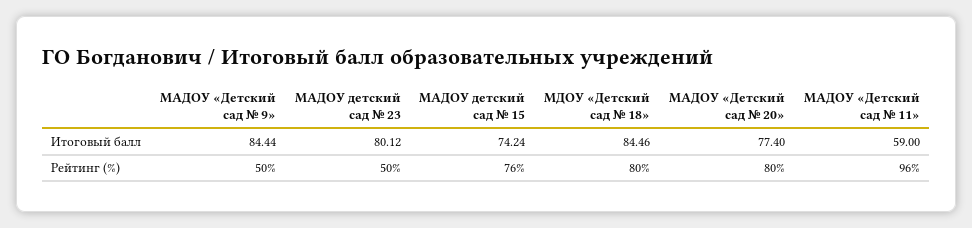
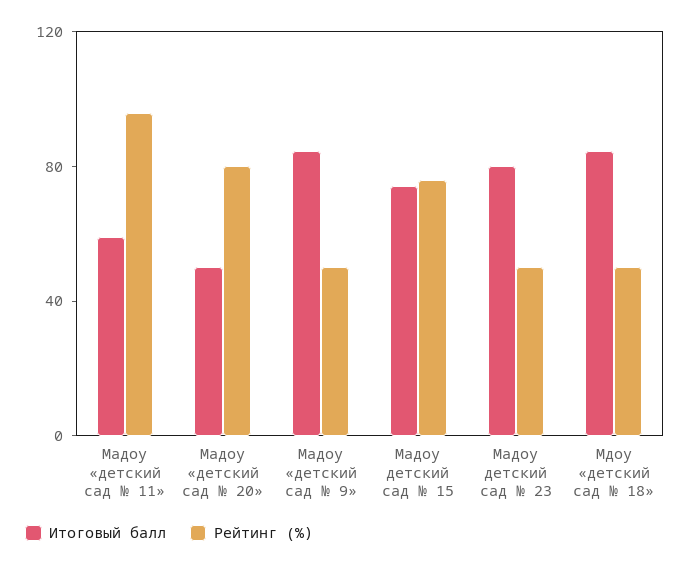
Итоговый балл, МАДОУ «Детский сад № 20»: 77.4 -> 50
Рейтинг (%), МДОУ «Детский сад № 18»: 80 -> 50

